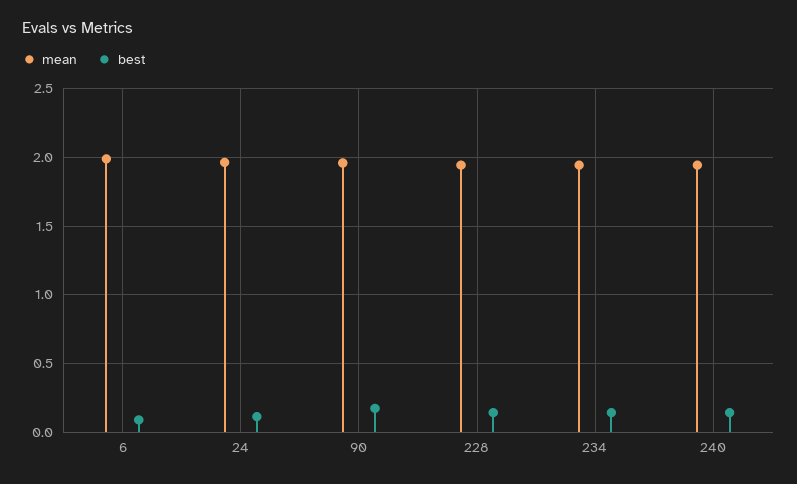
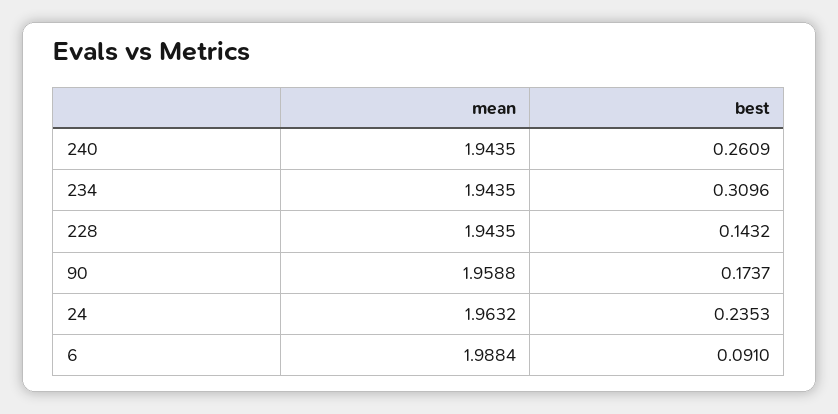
best, 24: 0.1 -> 0.2353
best, 234: 0.15 -> 0.3096
best, 240: 0.15 -> 0.2609

